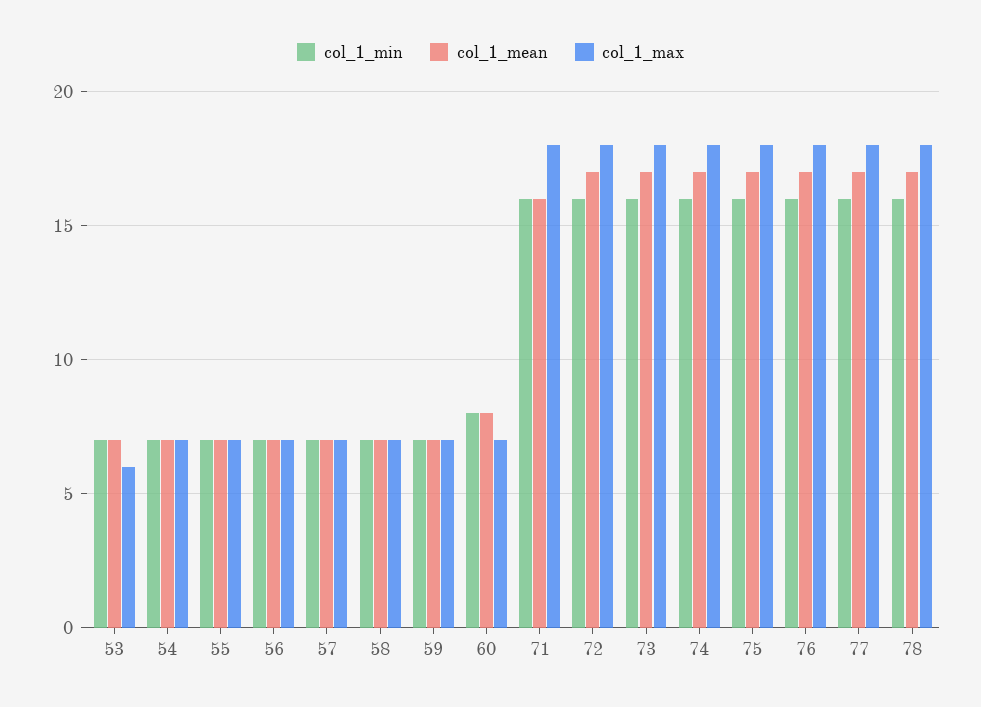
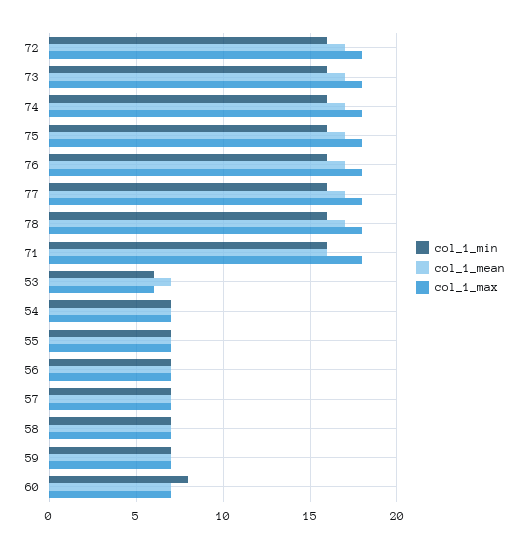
col_1_min, 53: 7 -> 6
col_1_mean, 60: 8 -> 7

